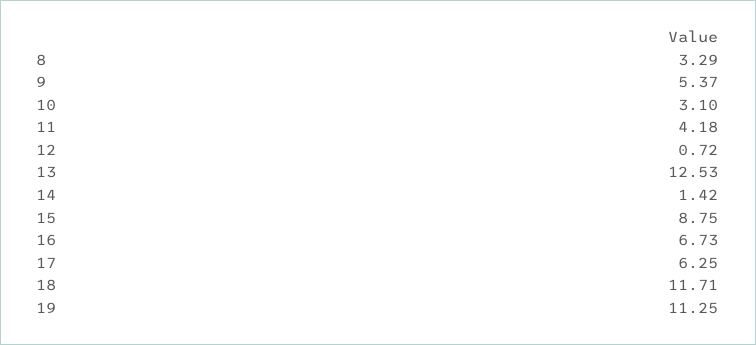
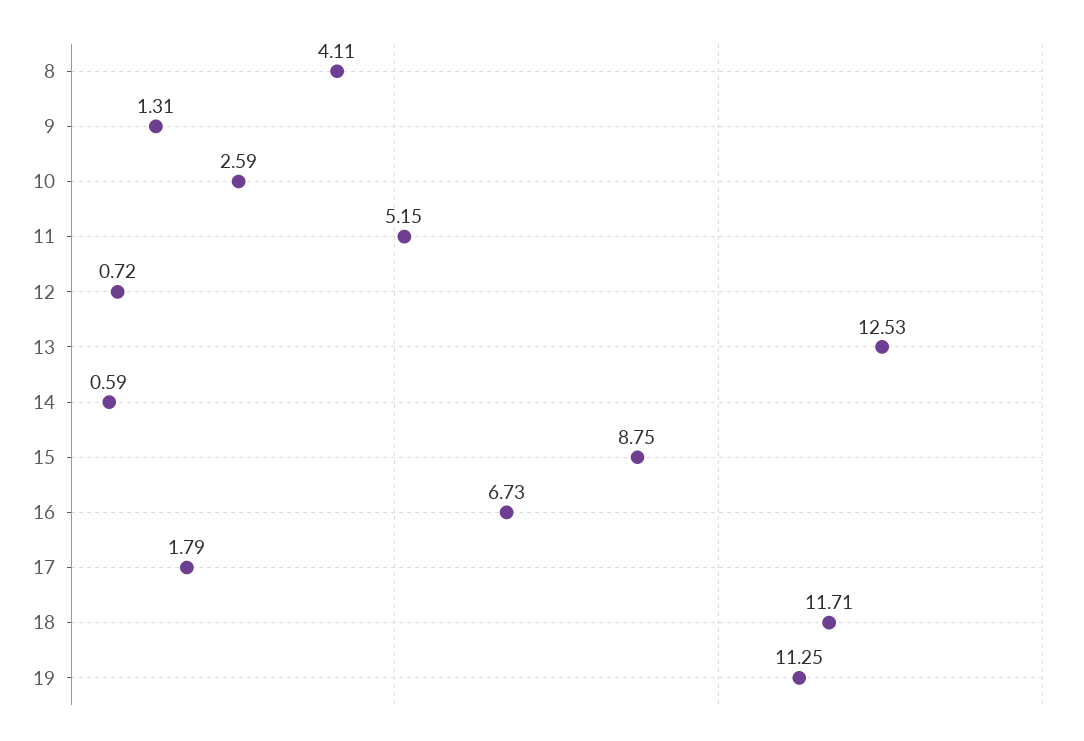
8: 3.29 -> 4.11
9: 5.37 -> 1.31
10: 3.1 -> 2.59
11: 4.18 -> 5.15
14: 1.42 -> 0.59
17: 6.25 -> 1.79

